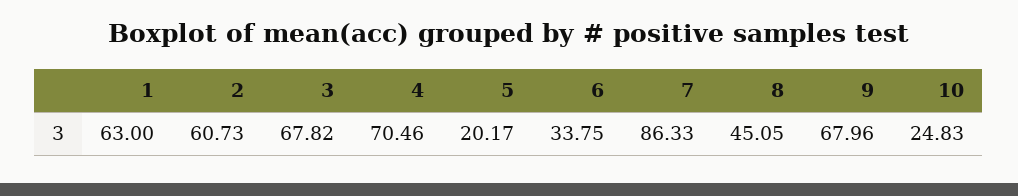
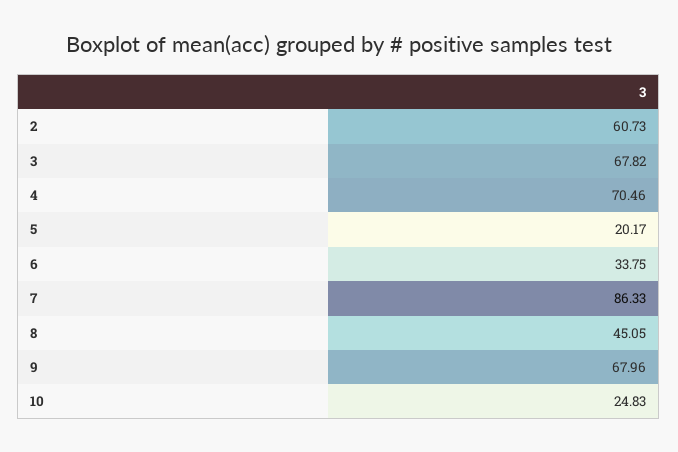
1: 63 -> none

